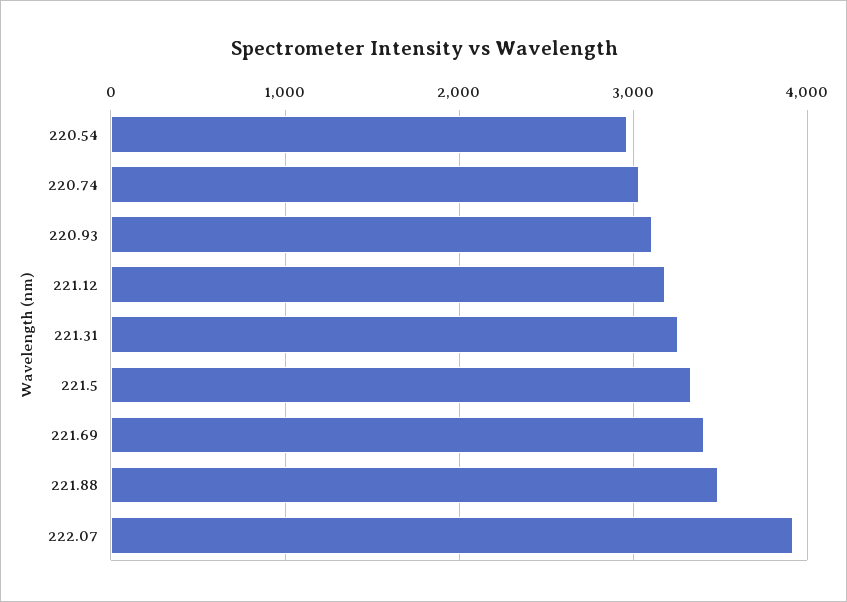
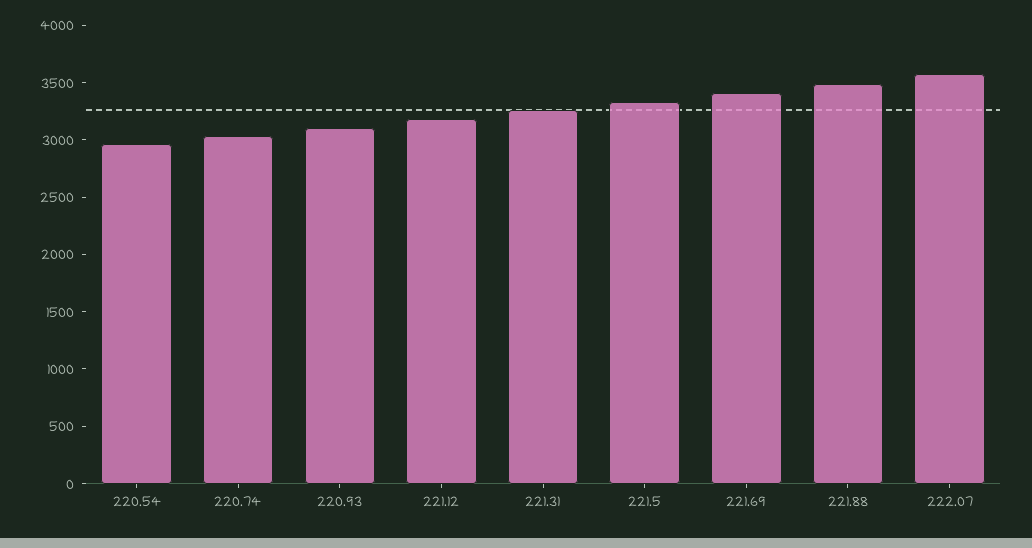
222.07: 3900 -> 3600

